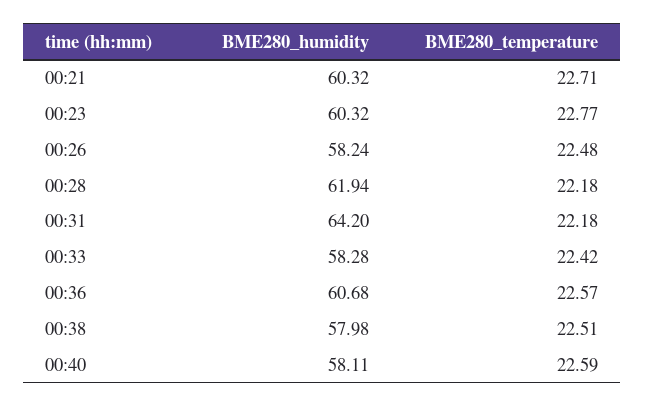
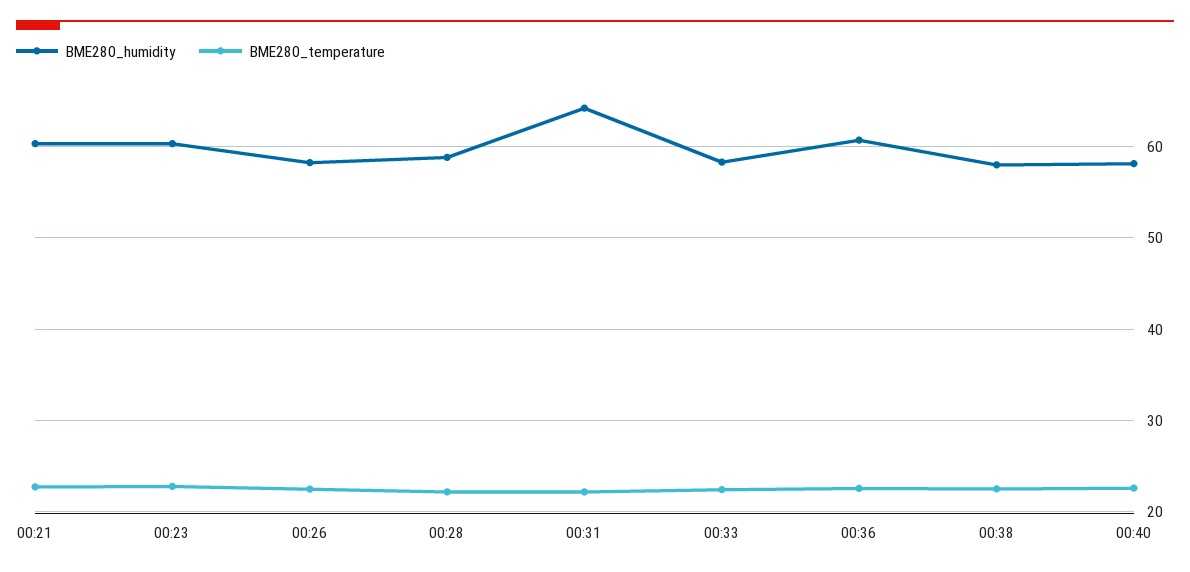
BME280_humidity, 00:28: 61.94 -> 59

